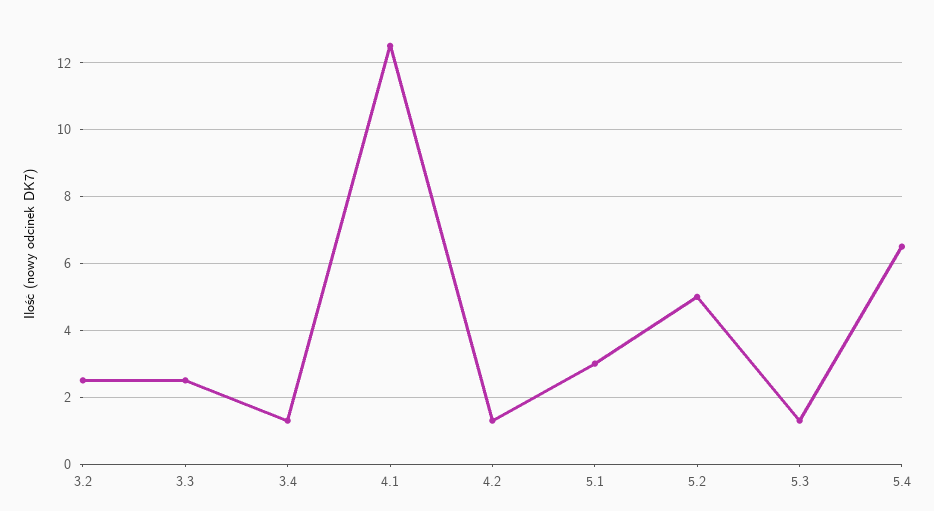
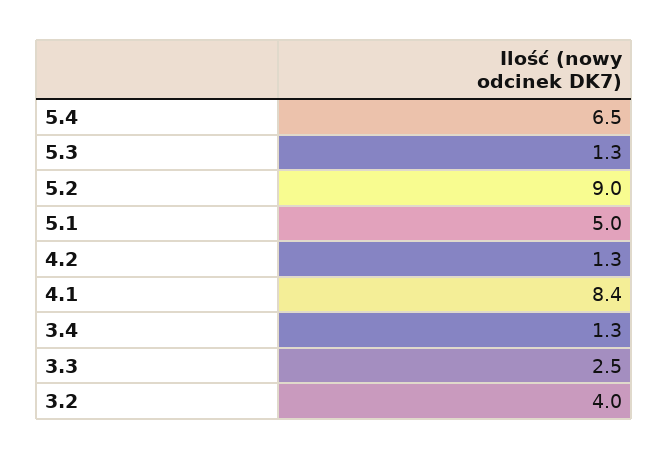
3.2: 2.5 -> 4
4.1: 12.5 -> 8.4
5.1: 3 -> 5
5.2: 5 -> 9

